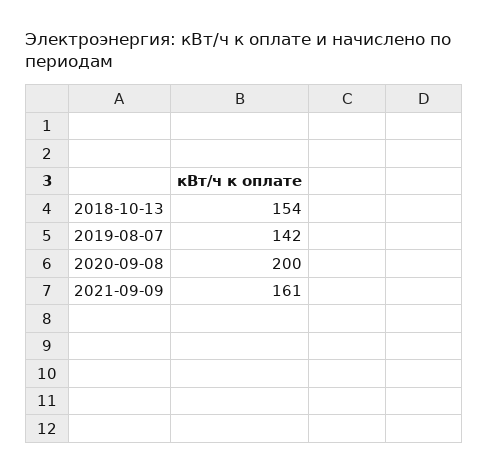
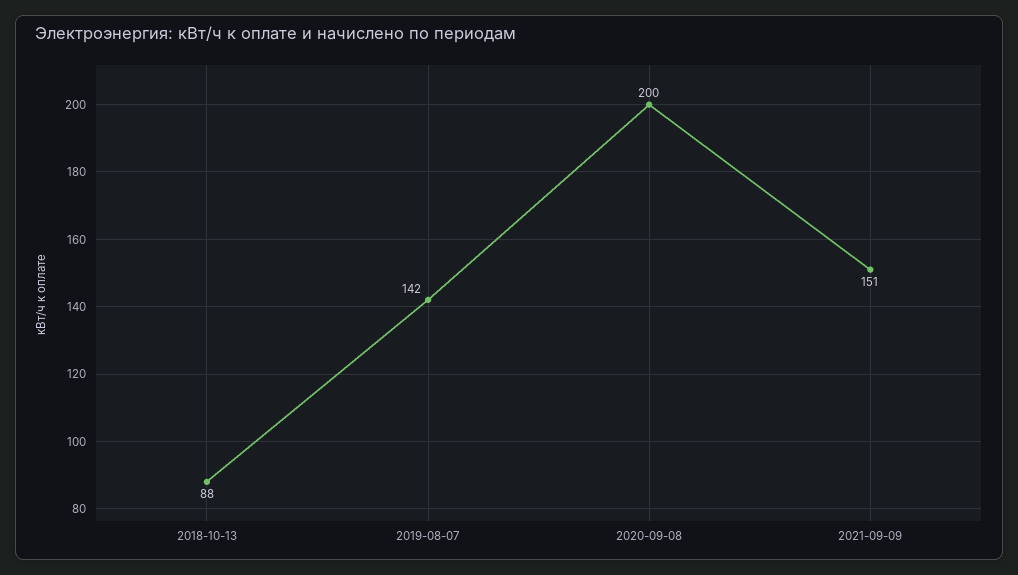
2018-10-13: 154 -> 88
2021-09-09: 161 -> 151

